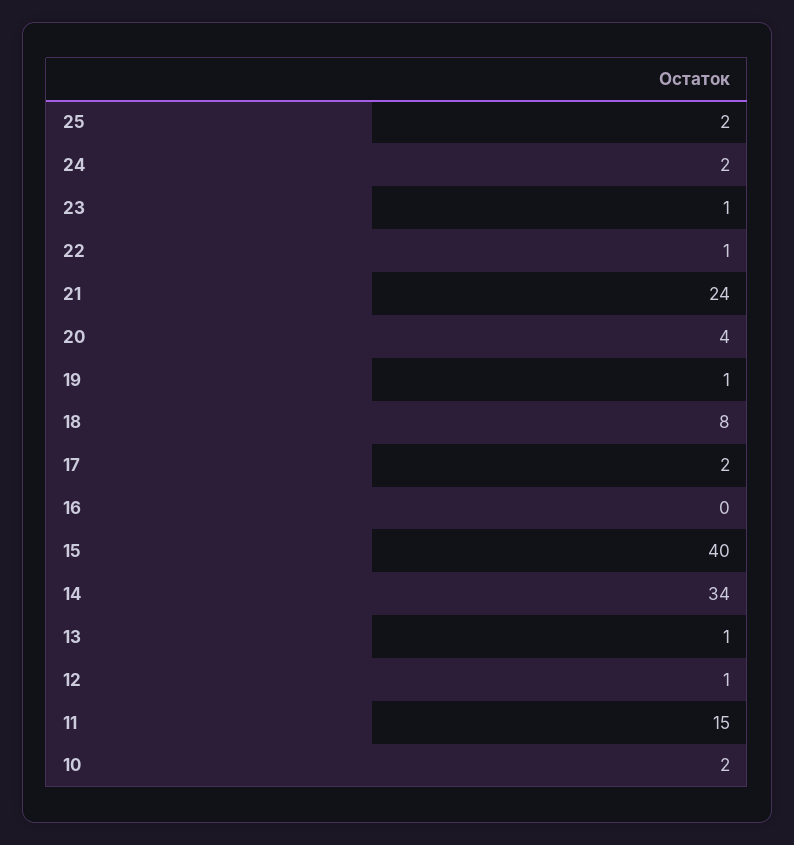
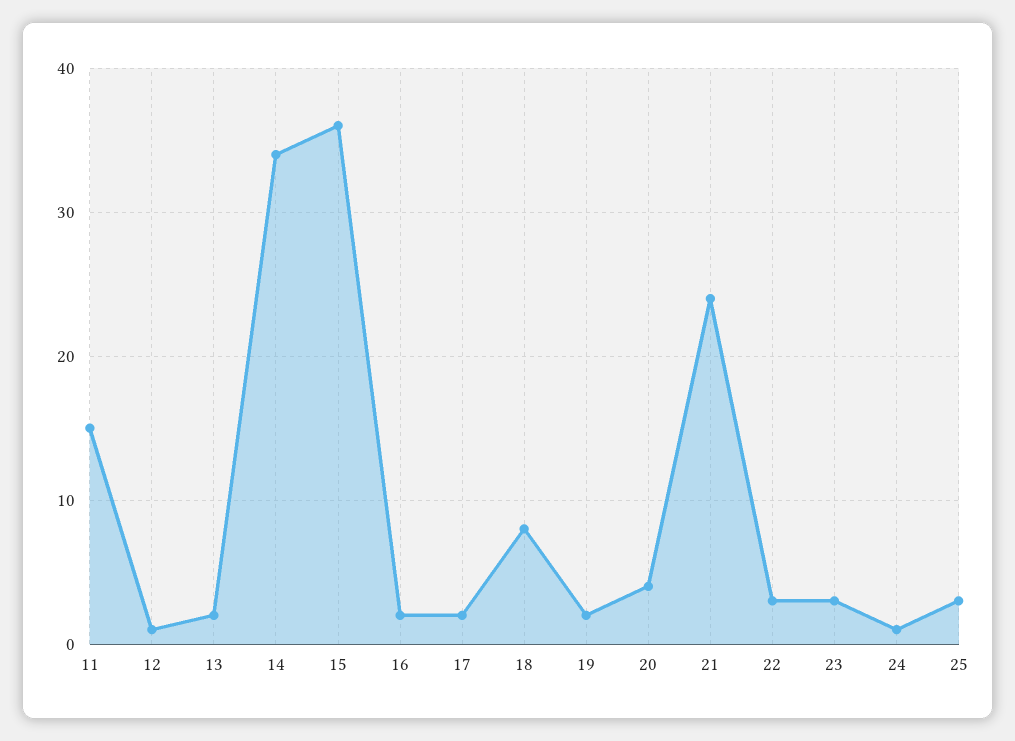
25: 2 -> 3
24: 2 -> 1
23: 1 -> 3
22: 1 -> 3
19: 1 -> 2
16: 0 -> 2
15: 40 -> 36
13: 1 -> 2
10: 2 -> none

